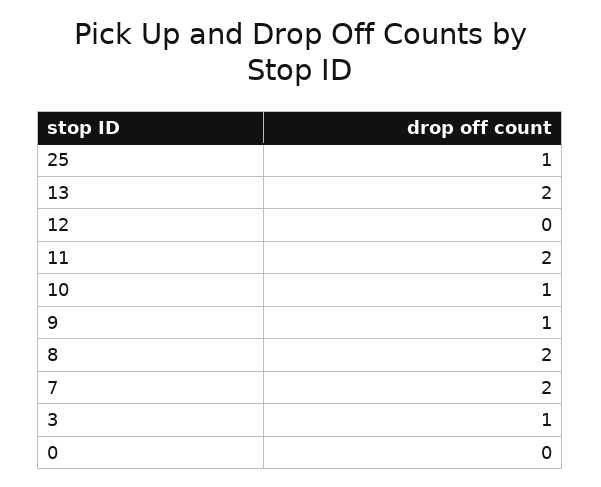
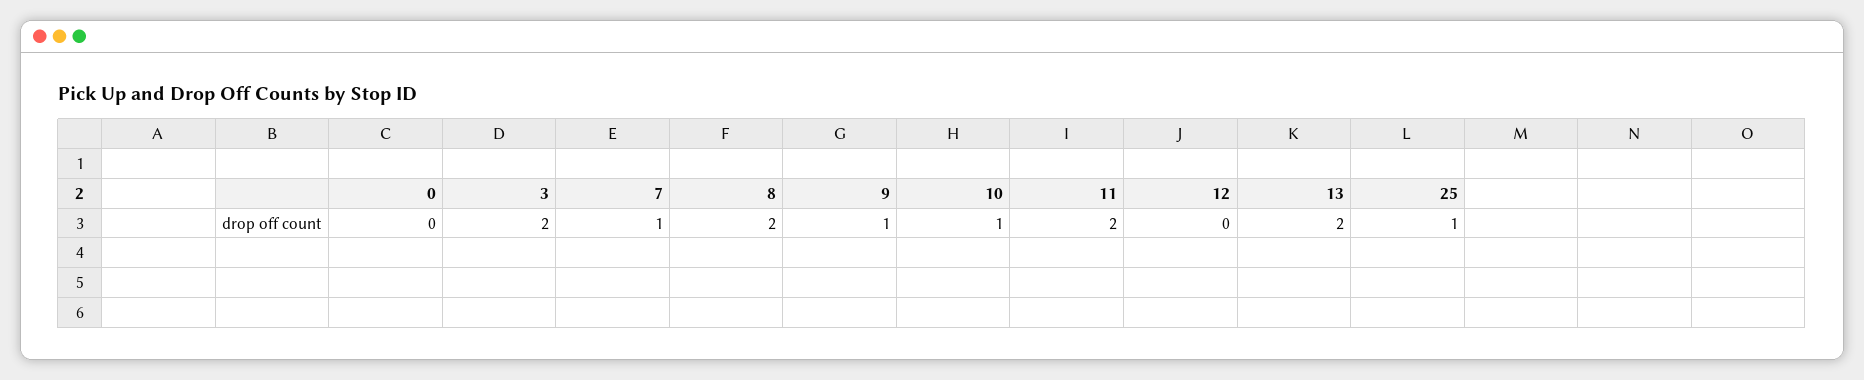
7: 2 -> 1
3: 1 -> 2

